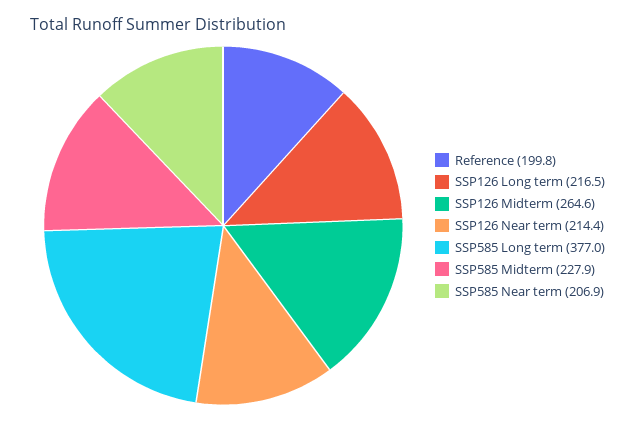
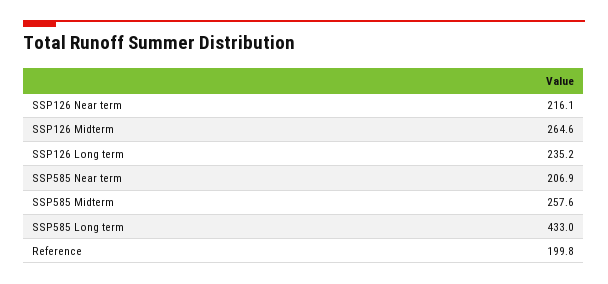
SSP126 Long term: 216.5 -> 235.2
SSP126 Near term: 214.4 -> 216.1
SSP585 Long term: 377 -> 433
SSP585 Midterm: 227.9 -> 257.6

